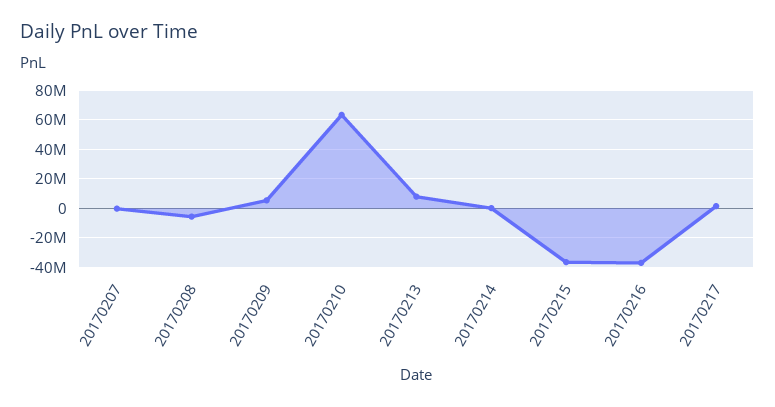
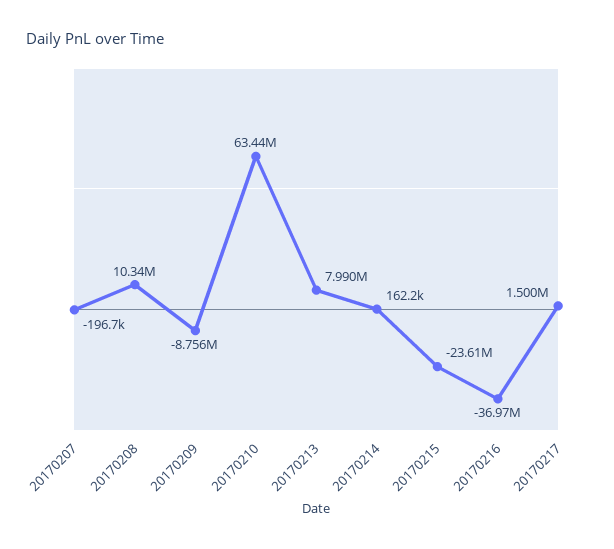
20170208: -5000000 -> 10340000
20170209: 5000000 -> -8756000
20170215: -35000000 -> -23610000

